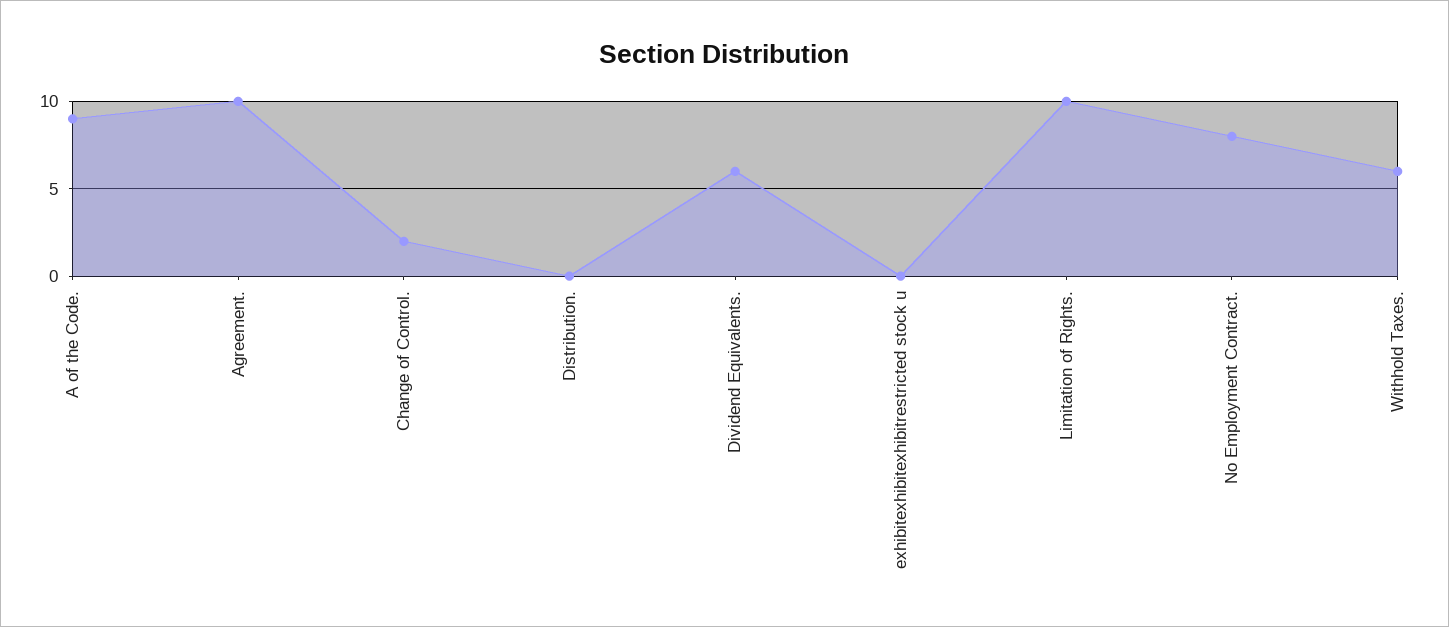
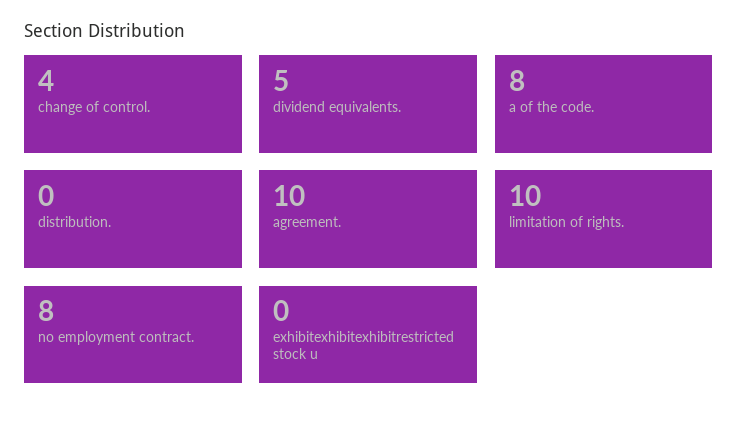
A of the Code.: 9 -> 8
Change of Control.: 2 -> 4
Dividend Equivalents.: 6 -> 5
Withhold Taxes.: 6 -> none

